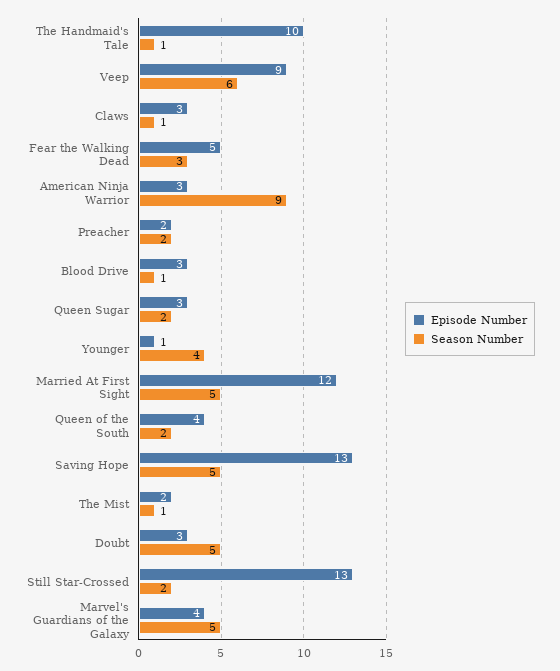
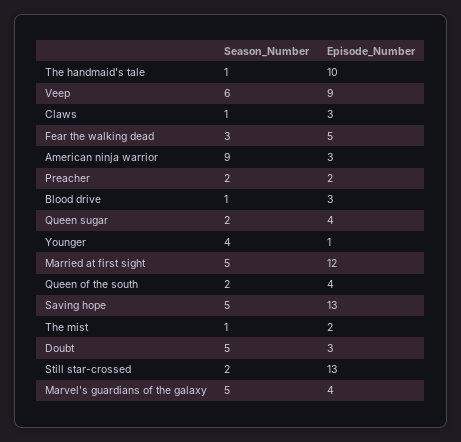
Episode Number, Queen Sugar: 3 -> 4

